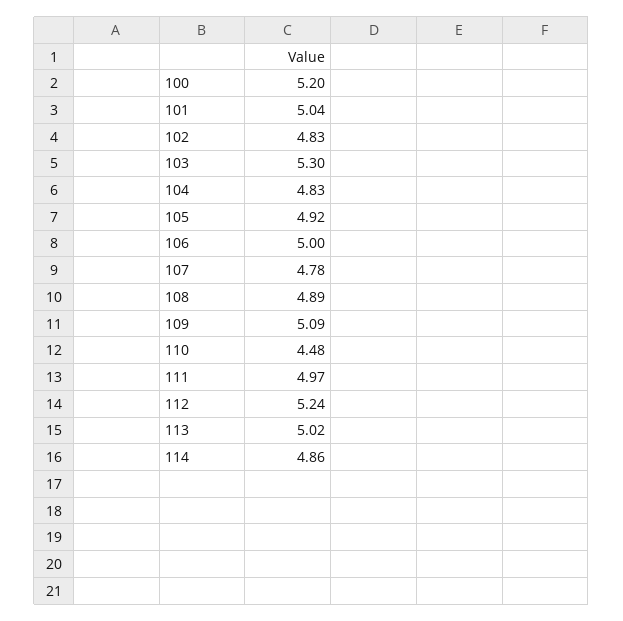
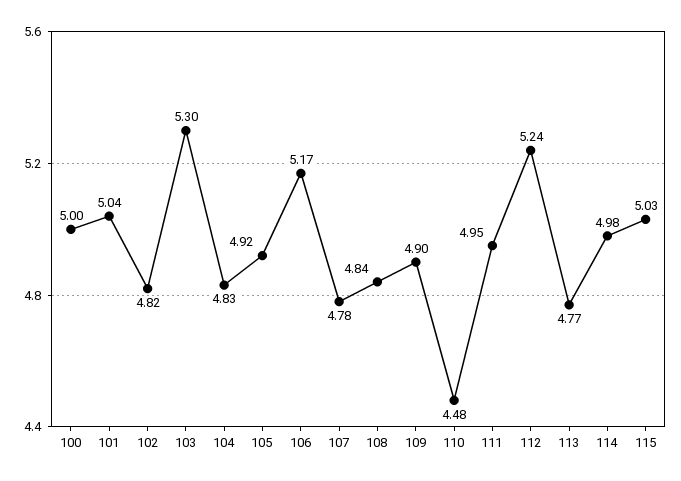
100: 5.2 -> 5
102: 4.83 -> 4.82
106: 5 -> 5.17
108: 4.89 -> 4.84
109: 5.09 -> 4.9
111: 4.97 -> 4.95
113: 5.02 -> 4.77
114: 4.86 -> 4.98
115: none -> 5.03

